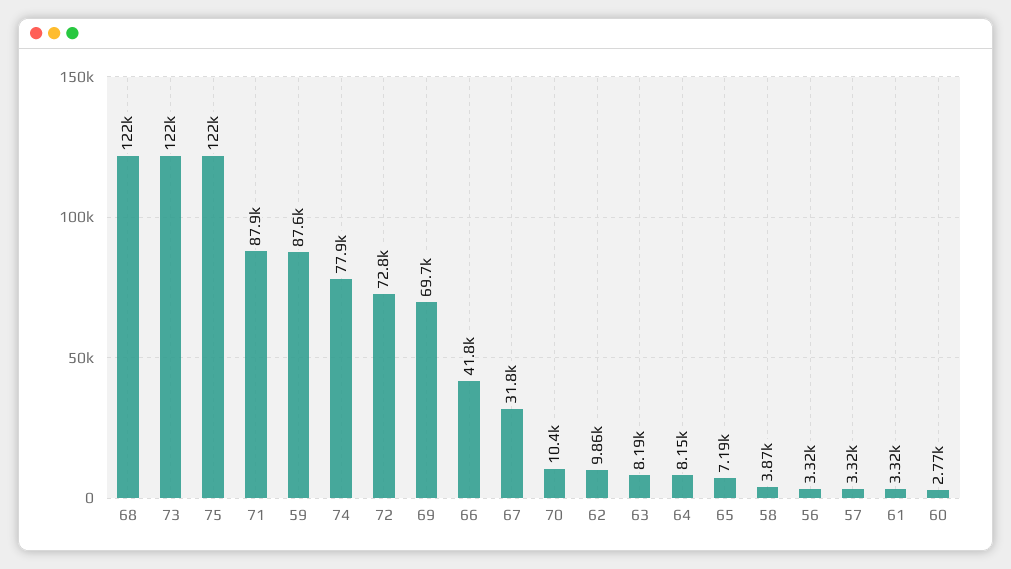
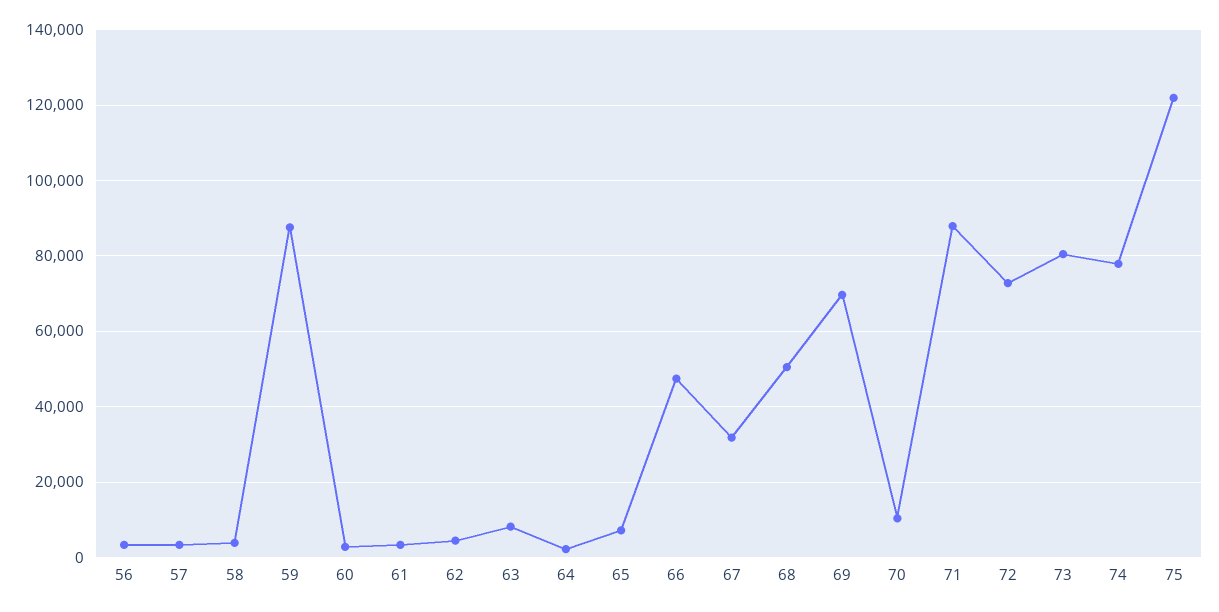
68: 122000 -> 50000
73: 122000 -> 80000
66: 41800 -> 48000
62: 9860 -> 4000
64: 8150 -> 2000

